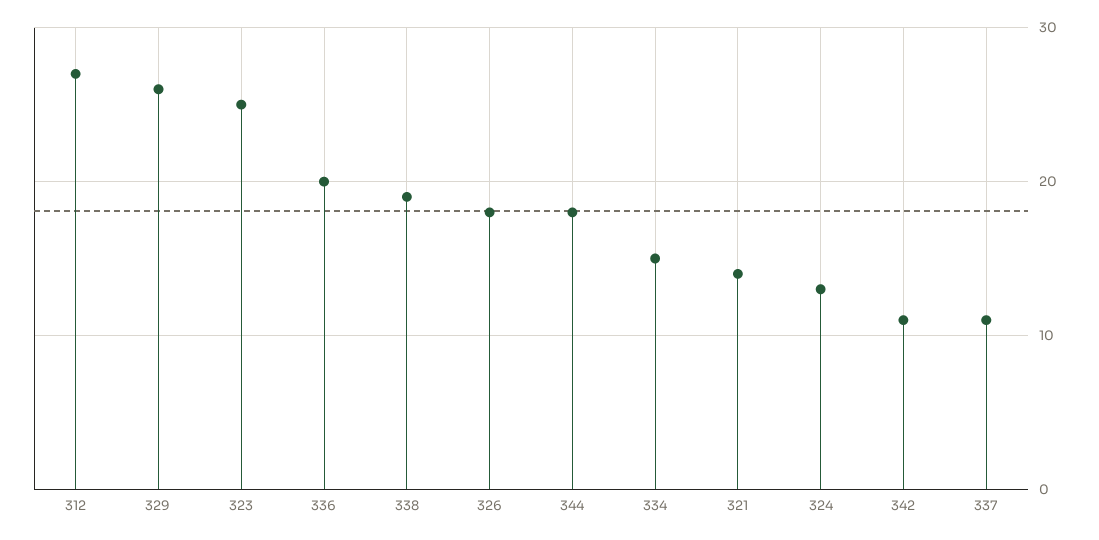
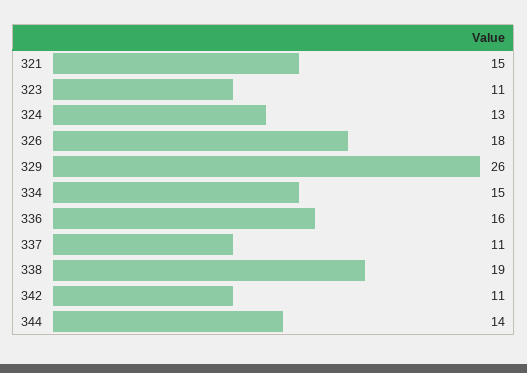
312: 27 -> none
323: 25 -> 11
336: 20 -> 16
344: 18 -> 14
321: 14 -> 15

